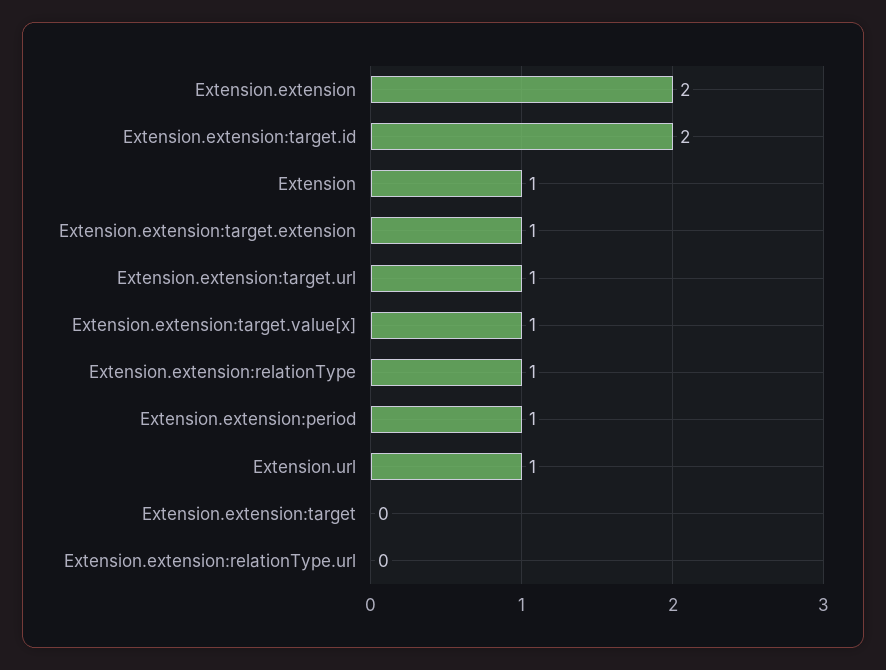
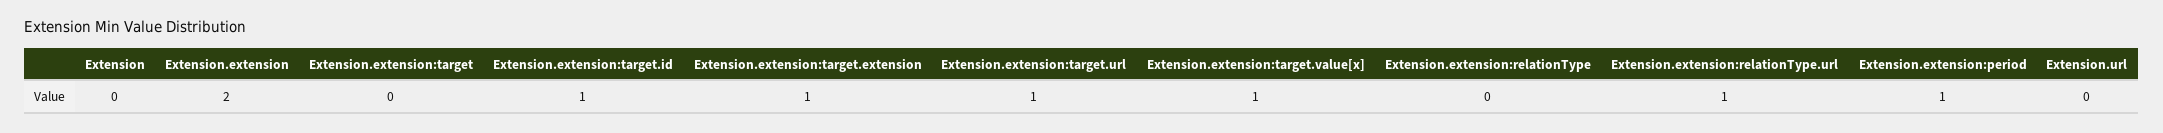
Extension.extension:target.id: 2 -> 1
Extension: 1 -> 0
Extension.extension:relationType: 1 -> 0
Extension.url: 1 -> 0
Extension.extension:relationType.url: 0 -> 1

